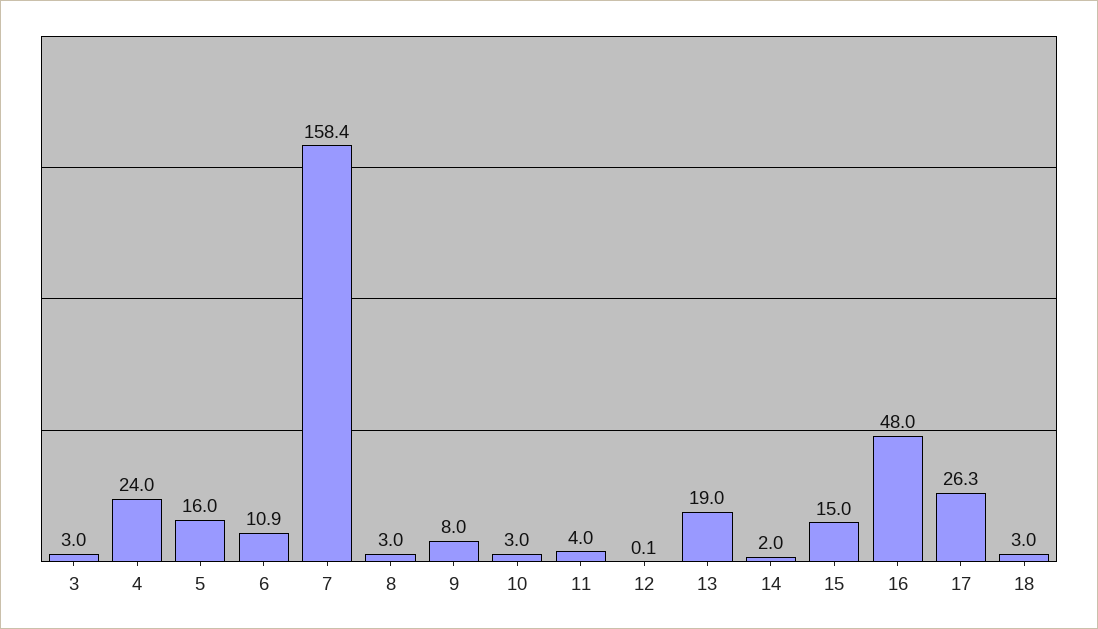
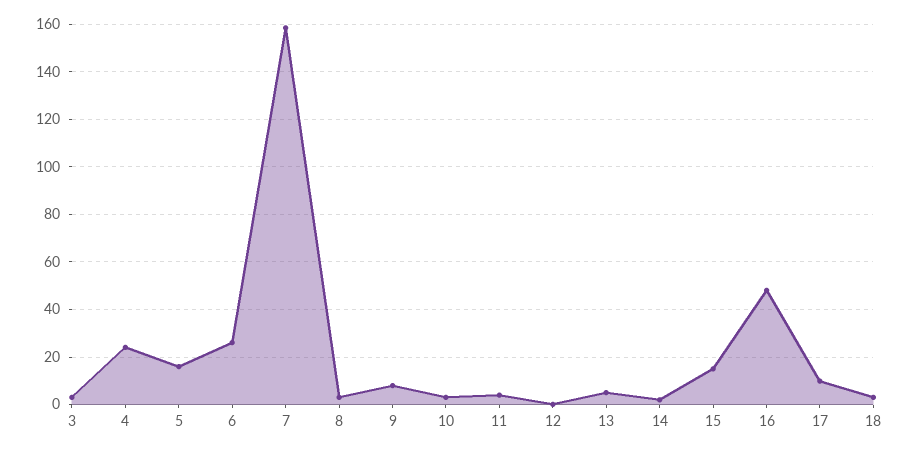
6: 10.9 -> 25
13: 19 -> 5
17: 26.3 -> 10

